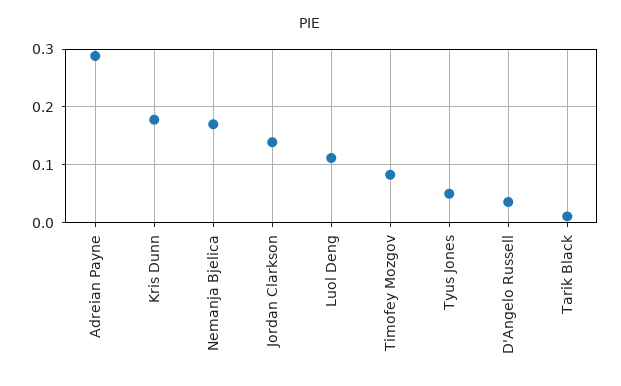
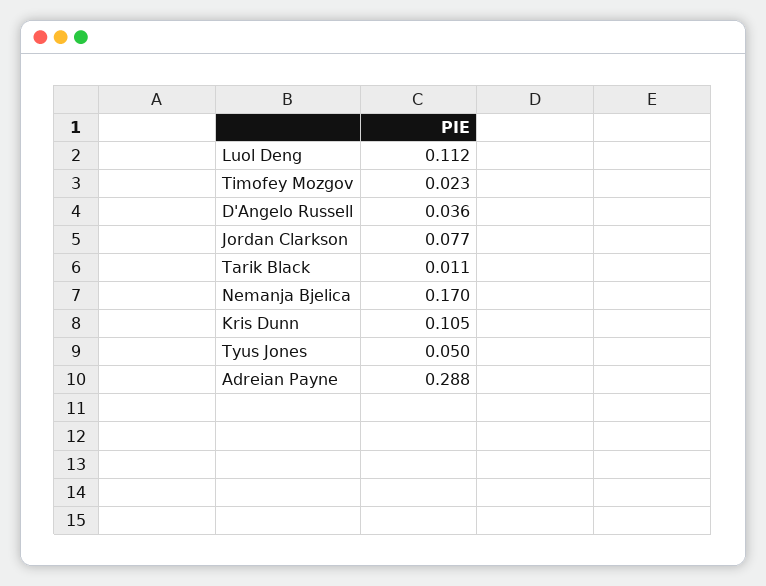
Kris Dunn: 0.18 -> 0.105
Jordan Clarkson: 0.14 -> 0.077
Timofey Mozgov: 0.08 -> 0.023

